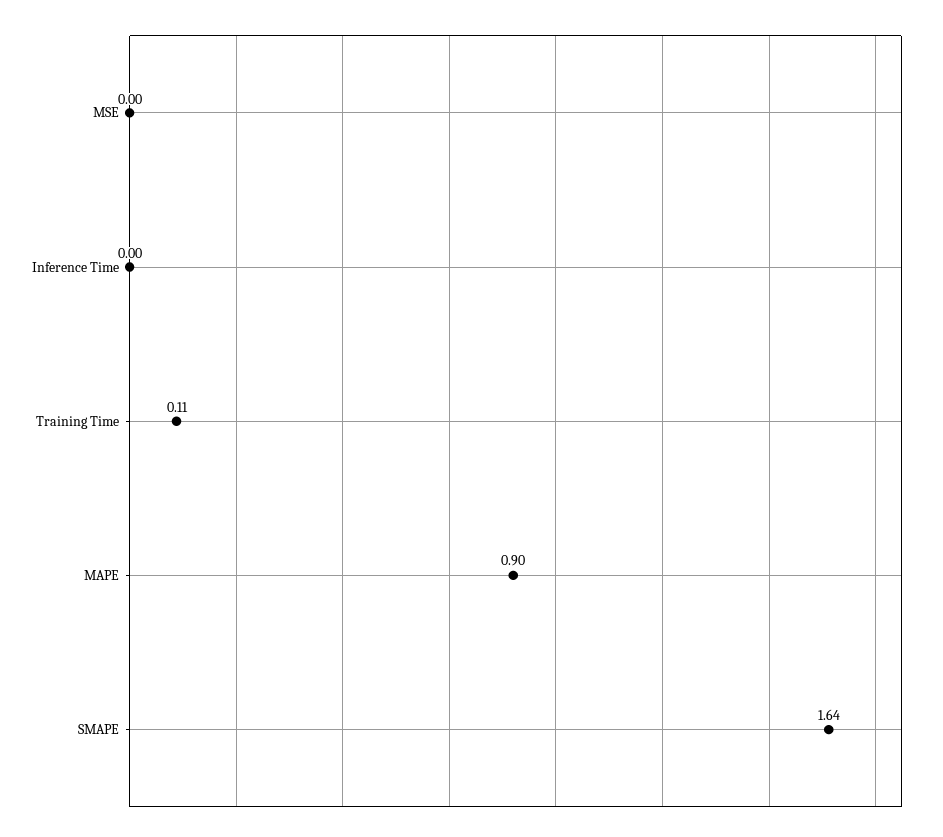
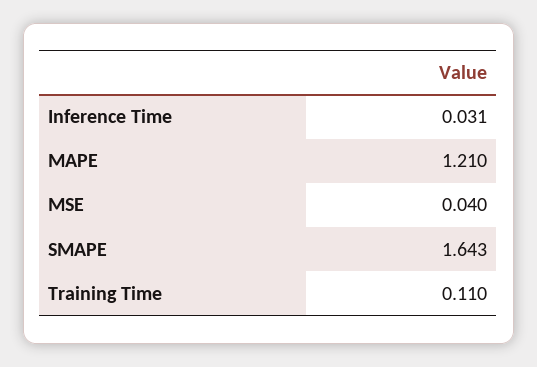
MSE: 0 -> 0.04
Inference Time: 0 -> 0.031
MAPE: 0.9 -> 1.21

